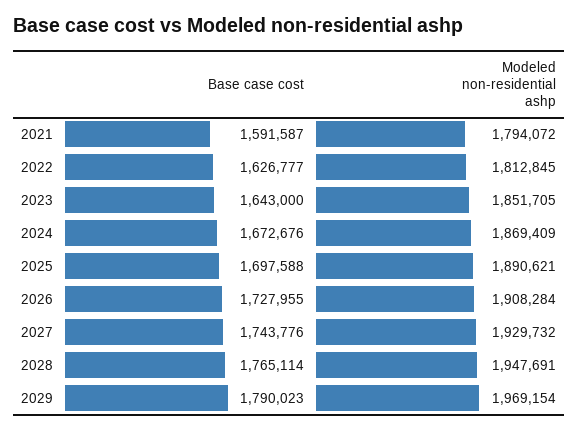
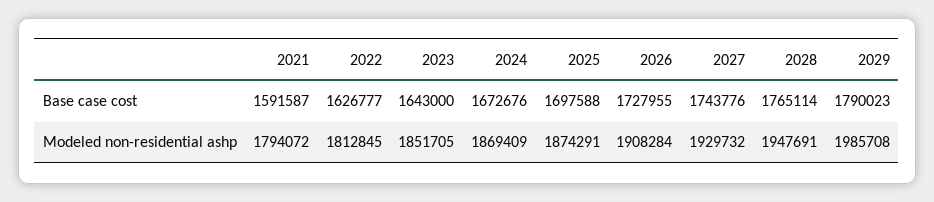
Modeled non-residential ashp, 2025: 1890621 -> 1874291
Modeled non-residential ashp, 2029: 1969154 -> 1985708

